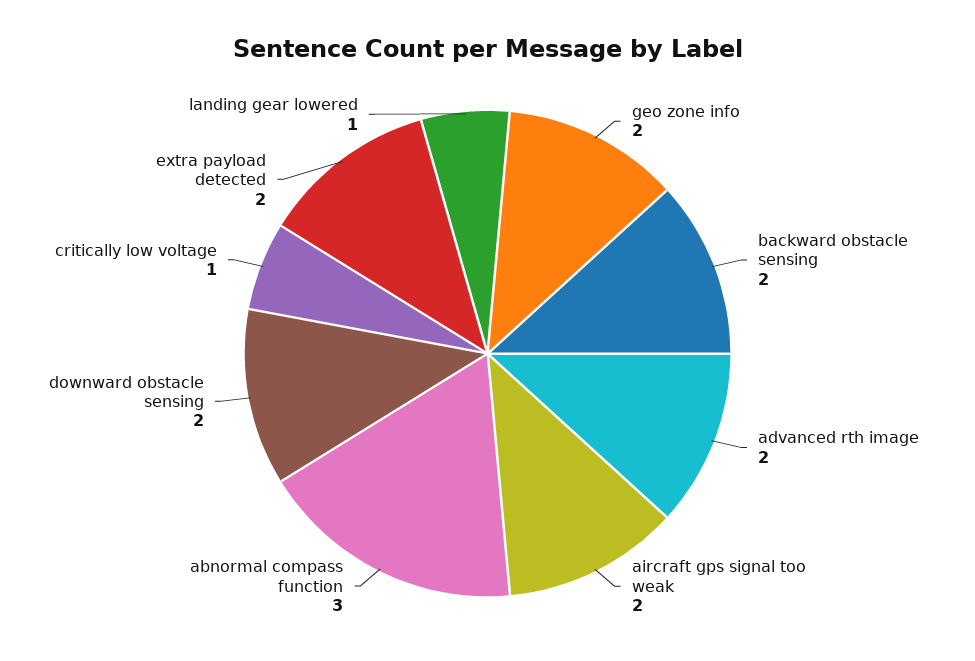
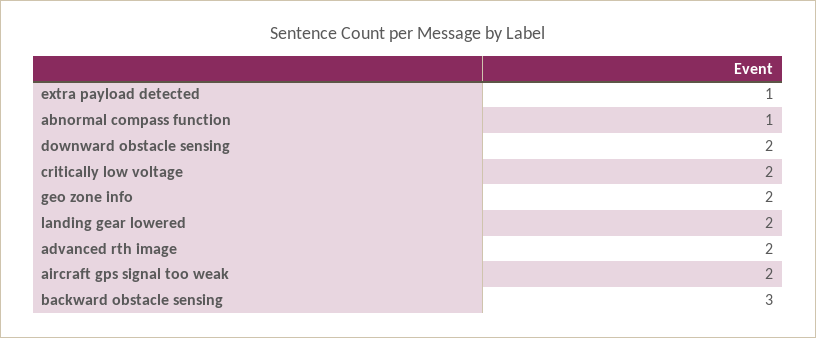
backward obstacle sensing: 2 -> 3
abnormal compass function: 3 -> 1
critically low voltage: 1 -> 2
extra payload detected: 2 -> 1
landing gear lowered: 1 -> 2

